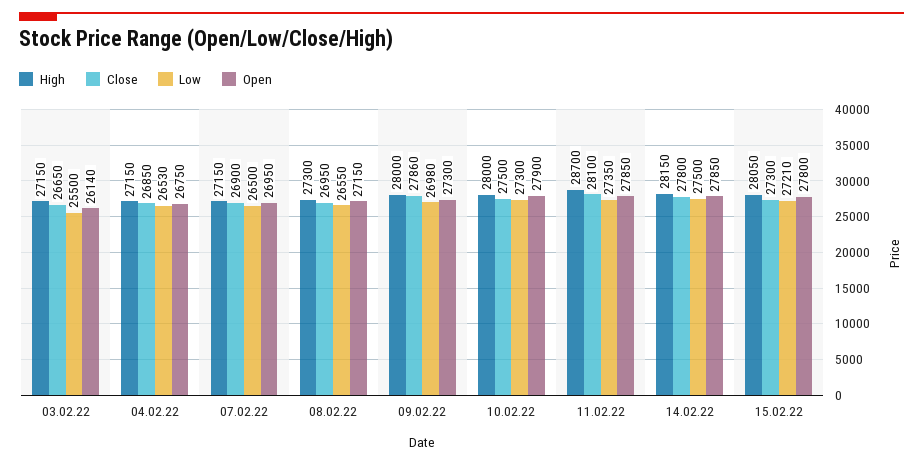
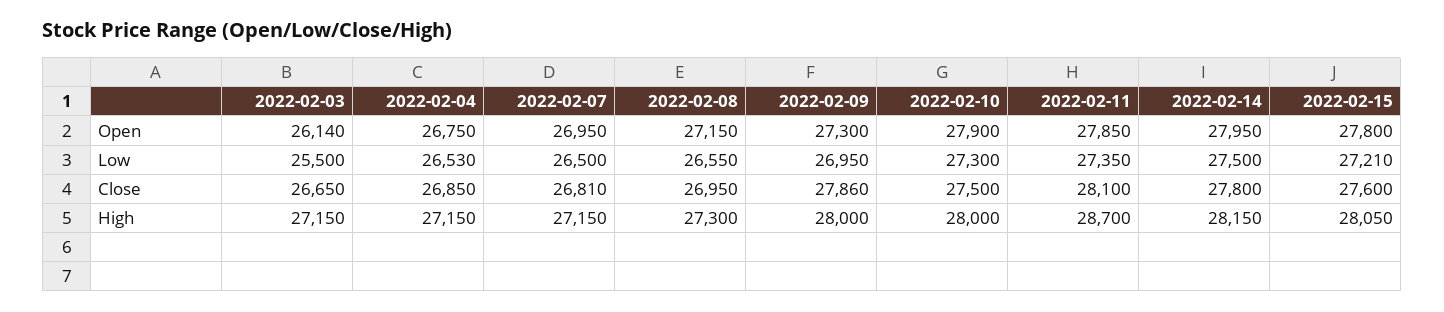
Close, 07.02.22: 26900 -> 26810
Low, 09.02.22: 26980 -> 26950
Open, 14.02.22: 27850 -> 27950
Close, 15.02.22: 27300 -> 27600

